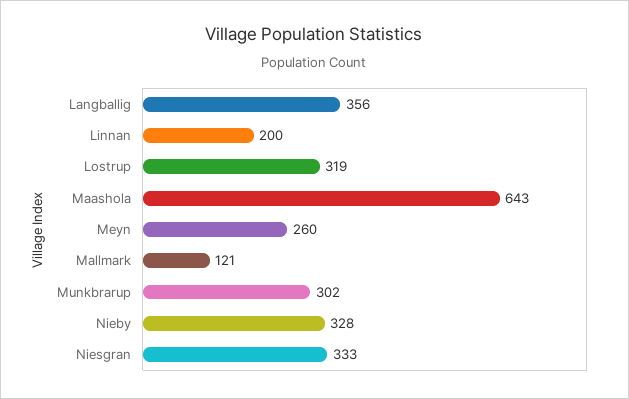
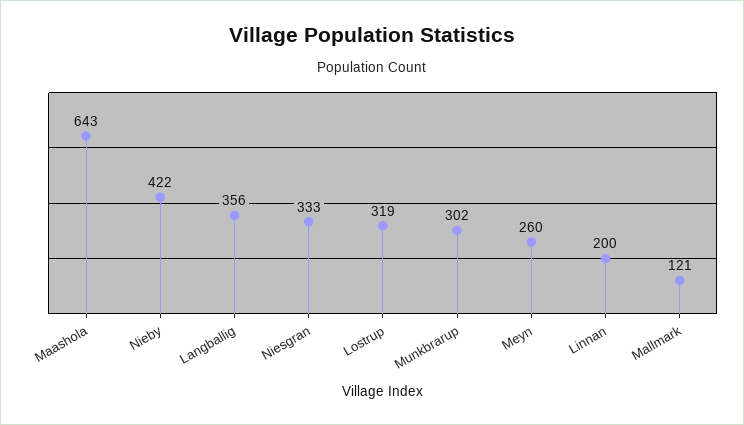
Nieby: 328 -> 422

